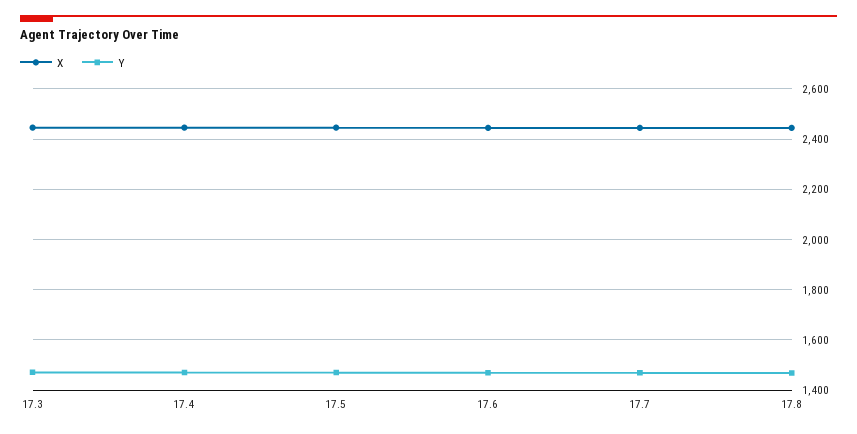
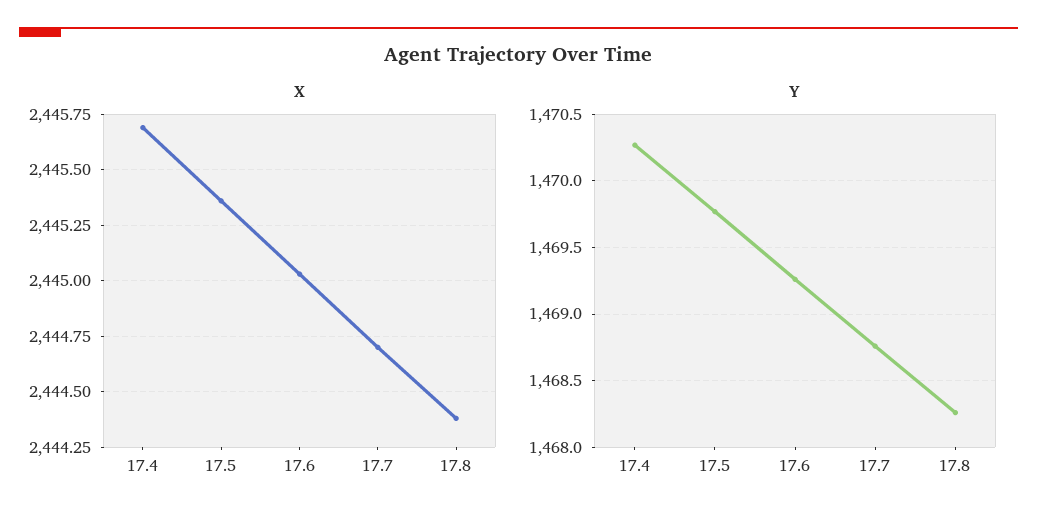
X, 17.3: 2450 -> none
Y, 17.3: 1475 -> none

